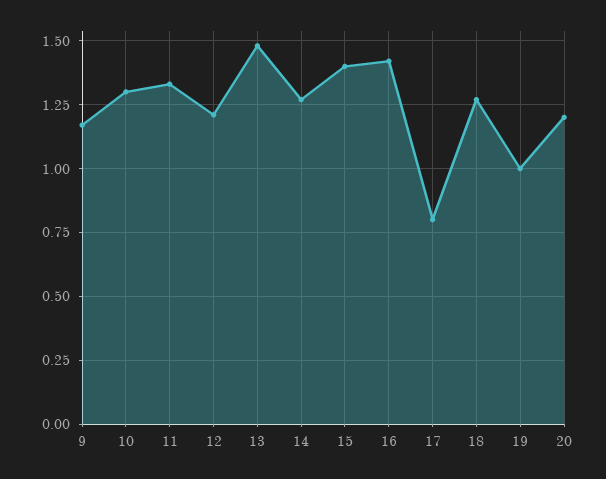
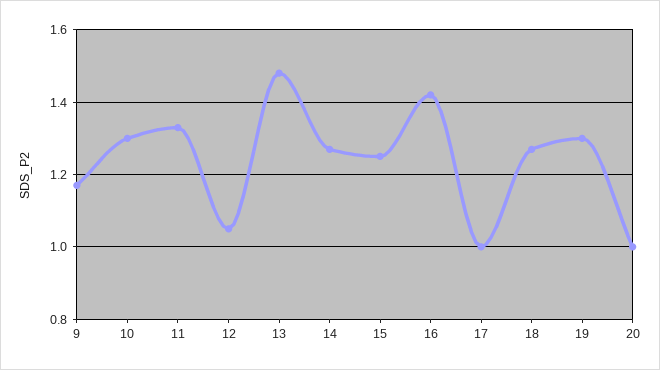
12: 1.2 -> 1.05
15: 1.4 -> 1.25
17: 0.8 -> 1
19: 1 -> 1.3
20: 1.2 -> 1

